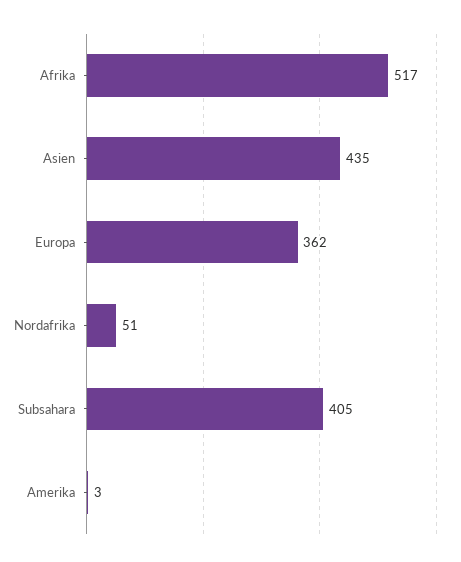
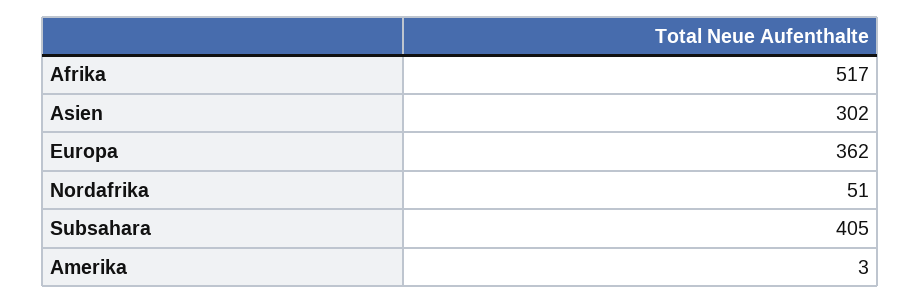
Asien: 435 -> 302

